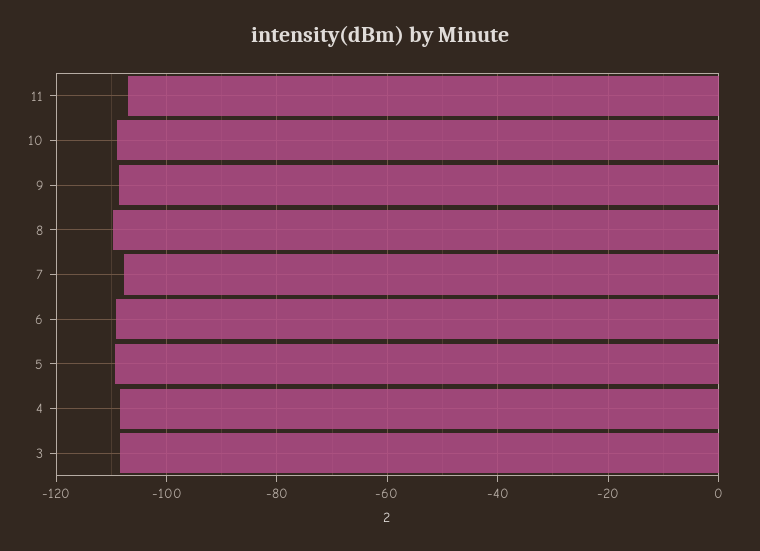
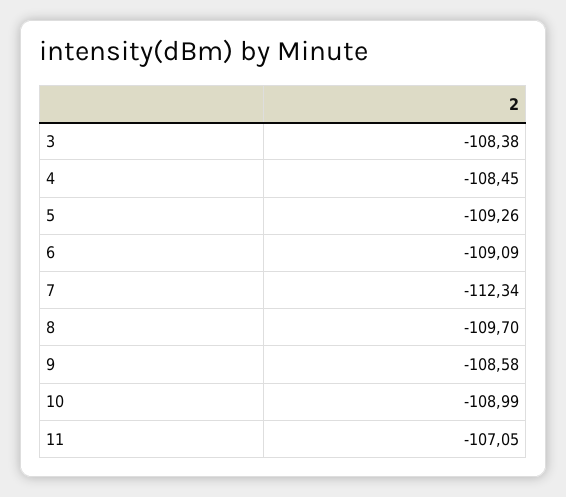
7: -108 -> -112.34

